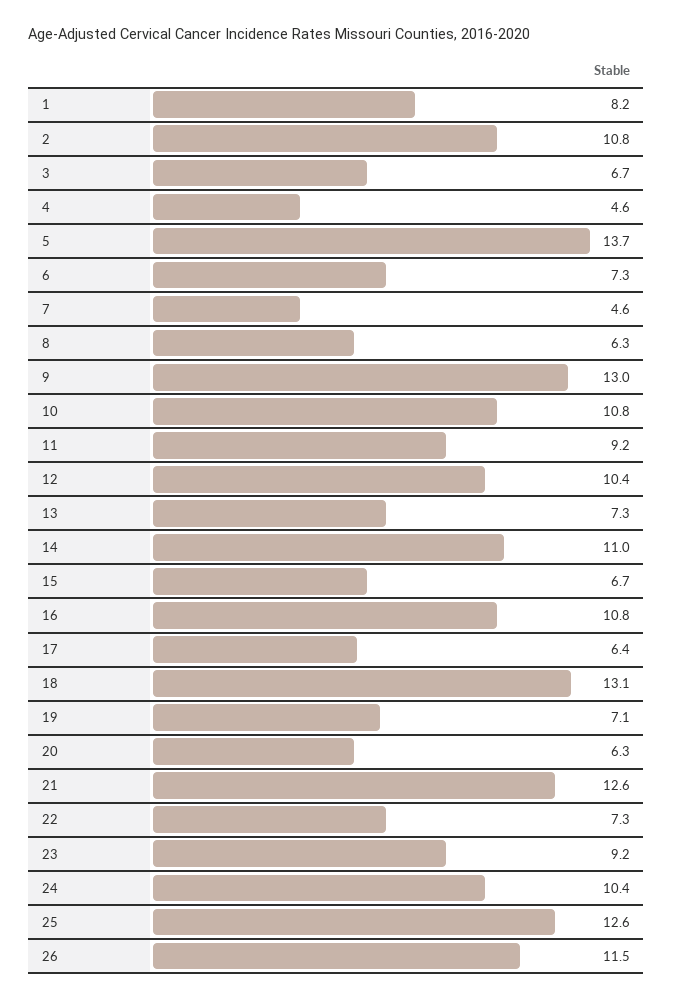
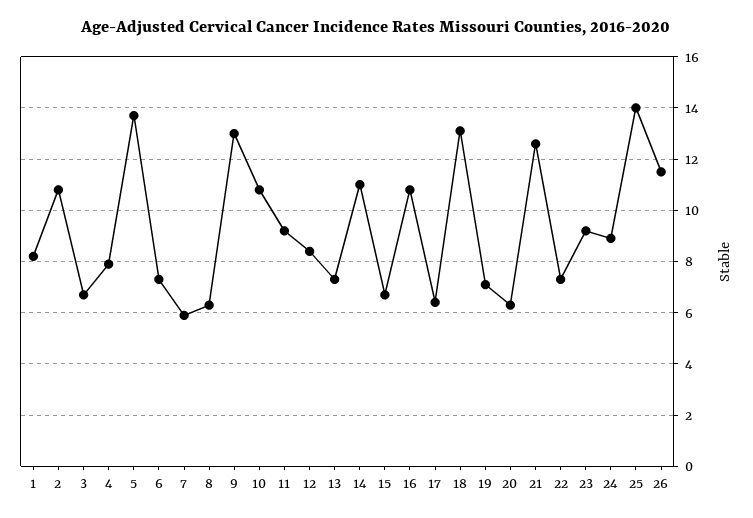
4: 4.6 -> 8
7: 4.6 -> 6
12: 10.4 -> 8.5
24: 10.4 -> 9
25: 12.6 -> 14

